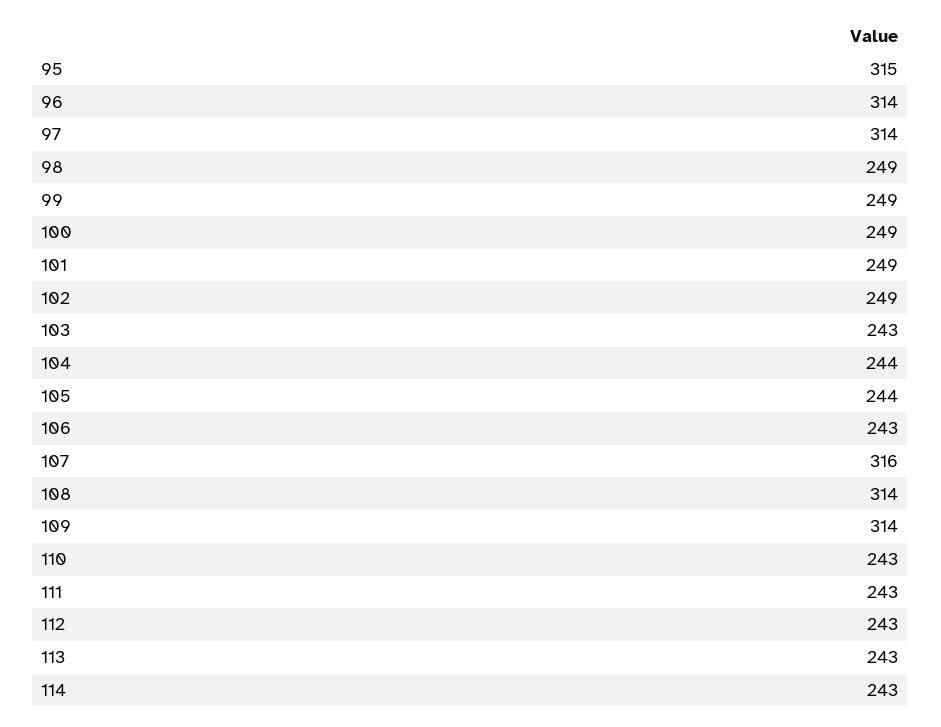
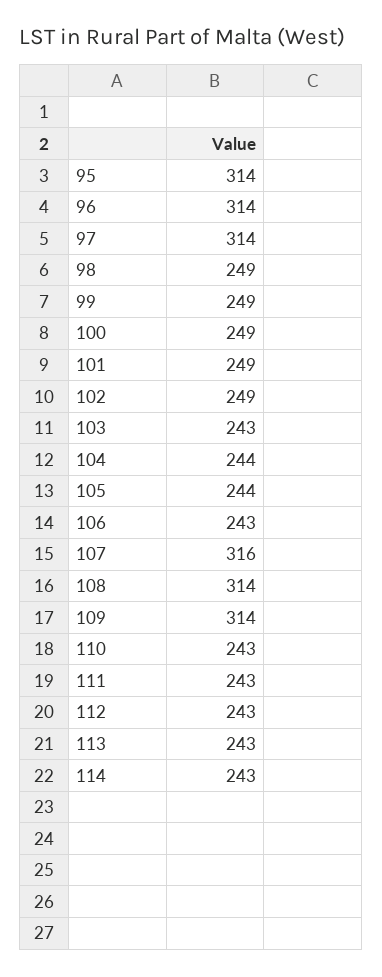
95: 315 -> 314

